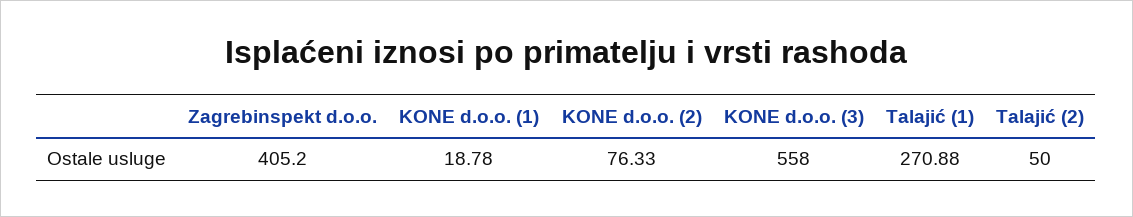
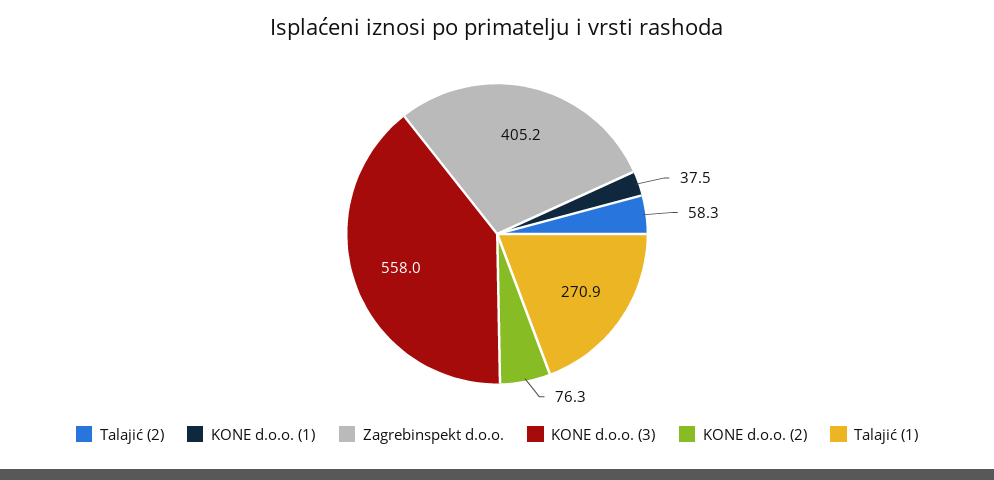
KONE d.o.o. (1): 18.78 -> 37.5
Talajić (2): 50 -> 58.3

